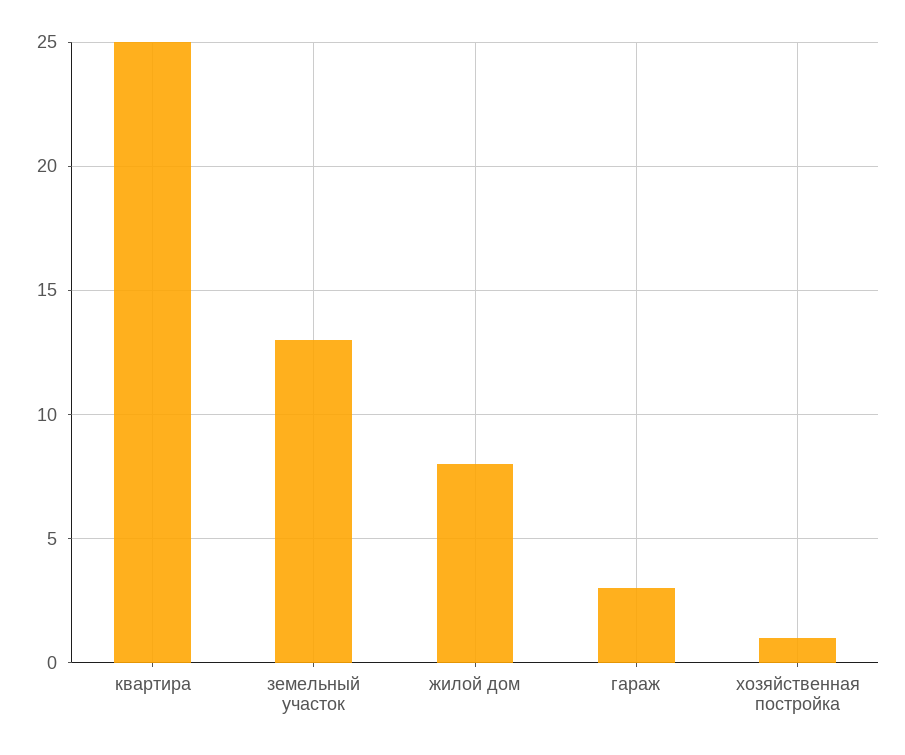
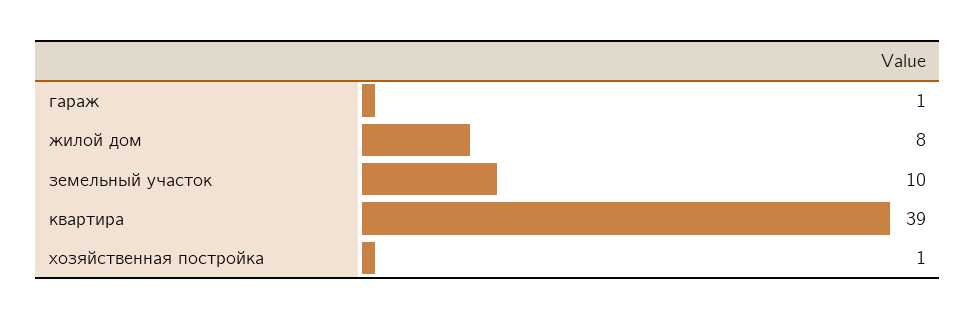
квартира: 25 -> 39
земельный участок: 13 -> 10
гараж: 3 -> 1

